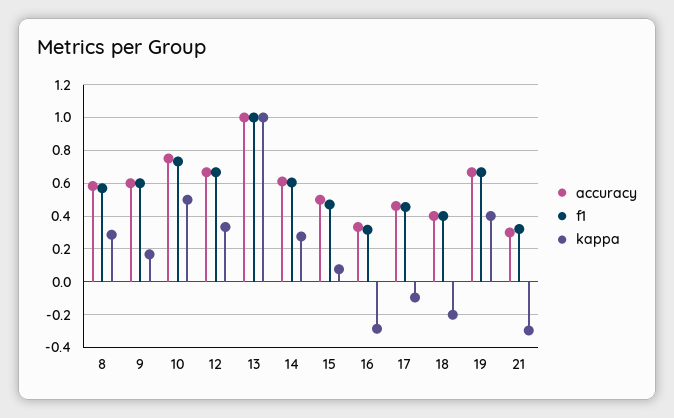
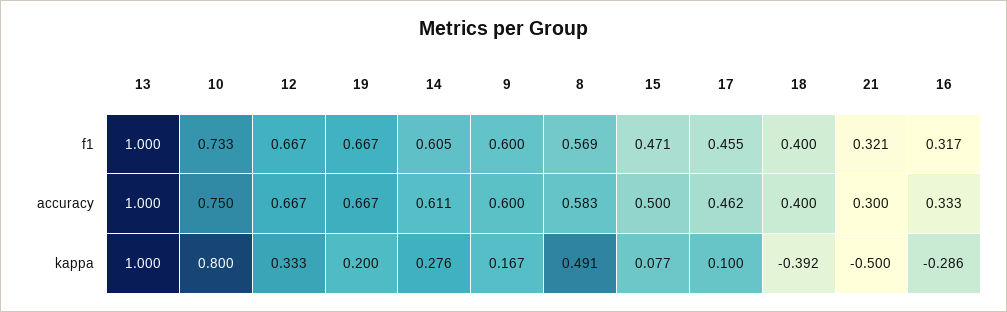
kappa, 8: 0.3 -> 0.491
kappa, 10: 0.5 -> 0.8
kappa, 17: -0.1 -> 0.1
kappa, 18: -0.2 -> -0.392
kappa, 19: 0.4 -> 0.2
kappa, 21: -0.3 -> -0.5

